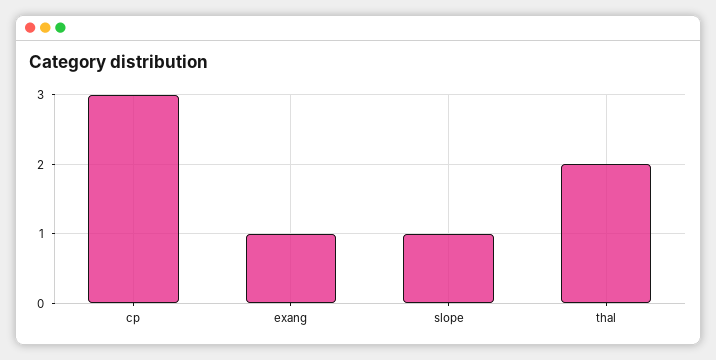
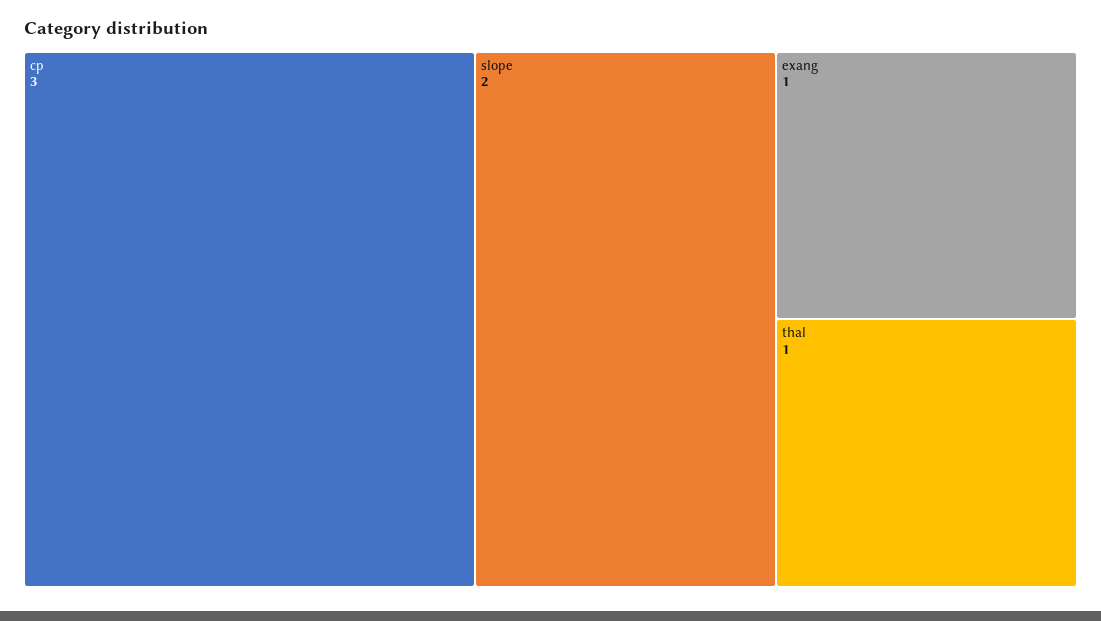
slope: 1 -> 2
thal: 2 -> 1

